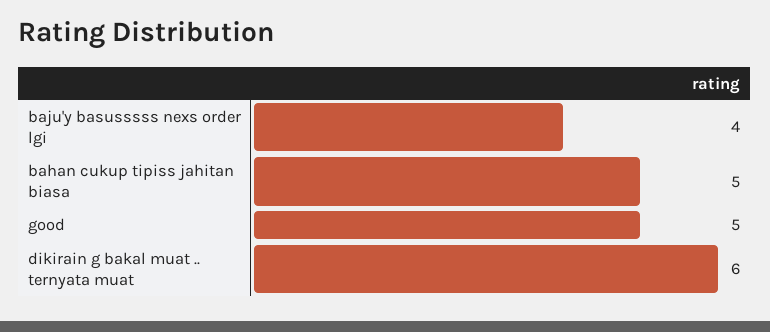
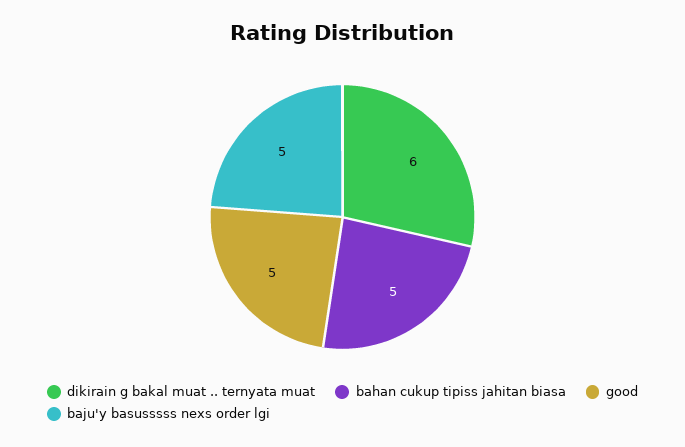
baju'y basusssss nexs order lgi: 4 -> 5

